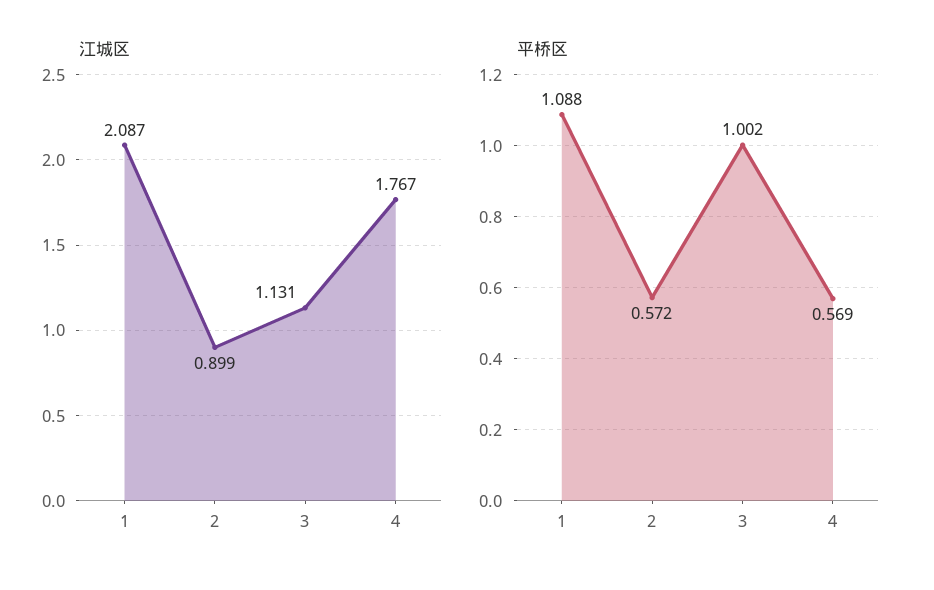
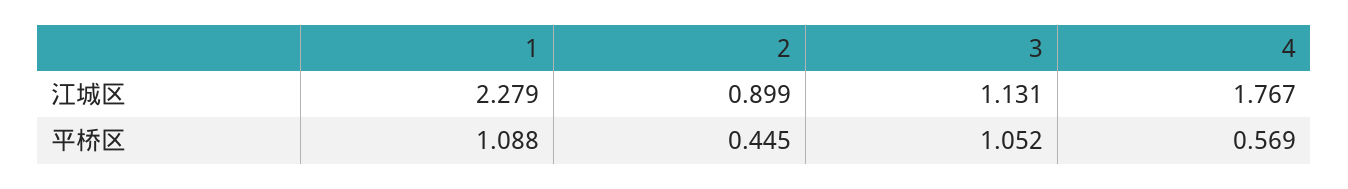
江城区, 1: 2.087 -> 2.279
平桥区, 2: 0.572 -> 0.445
平桥区, 3: 1.002 -> 1.052

